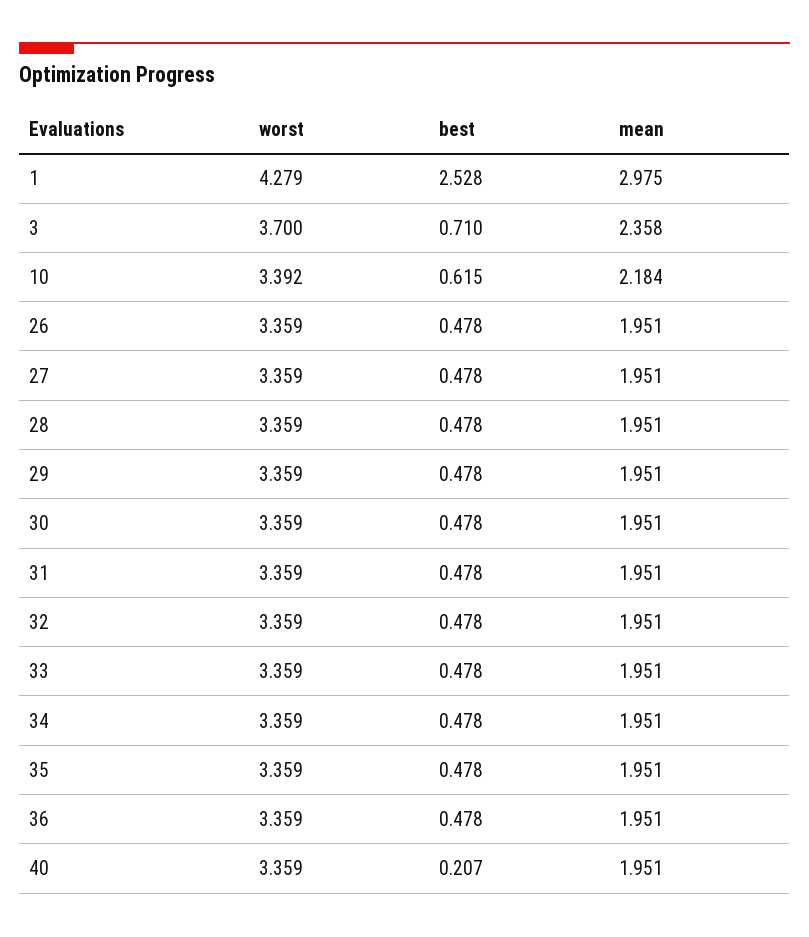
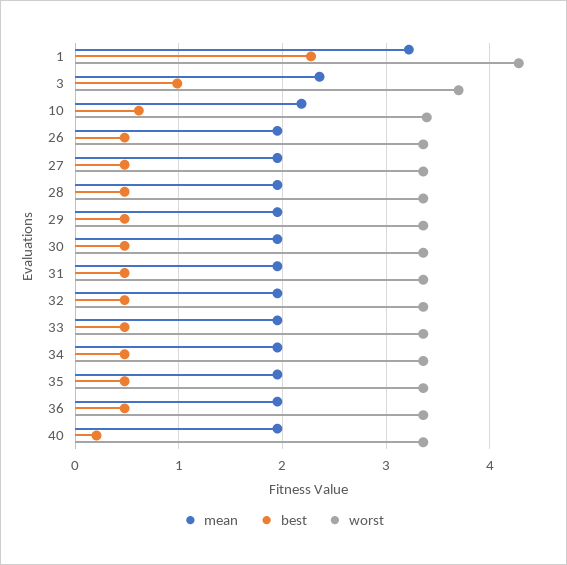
best, 1: 2.528 -> 2.3
mean, 1: 2.975 -> 3.2
best, 3: 0.71 -> 1

